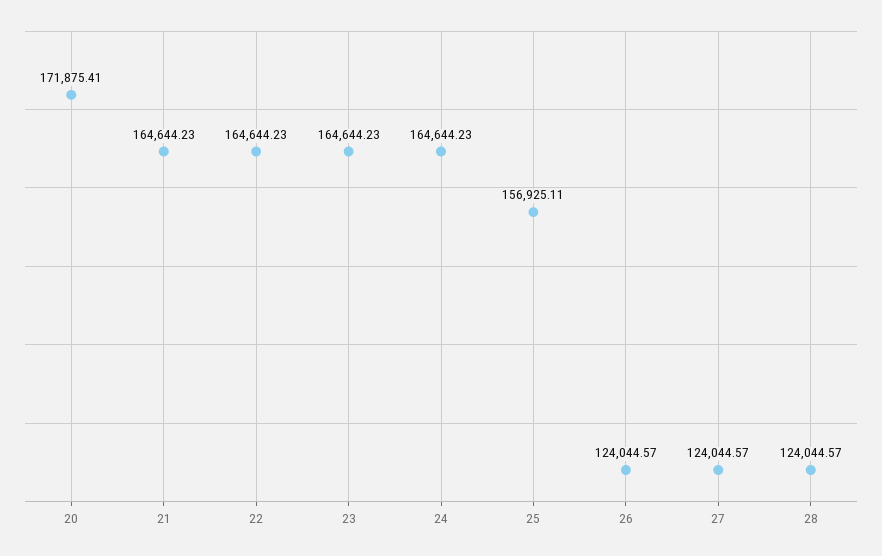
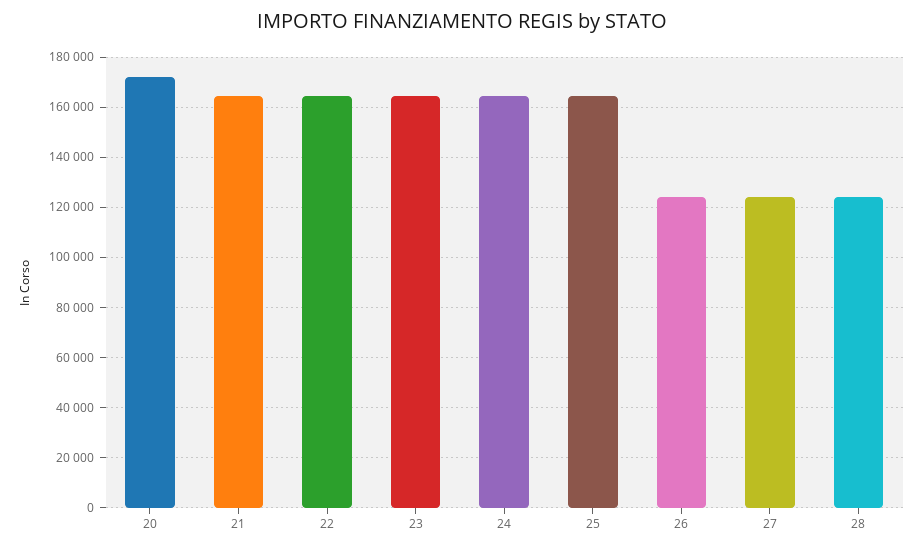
25: 156925.11 -> 165000

